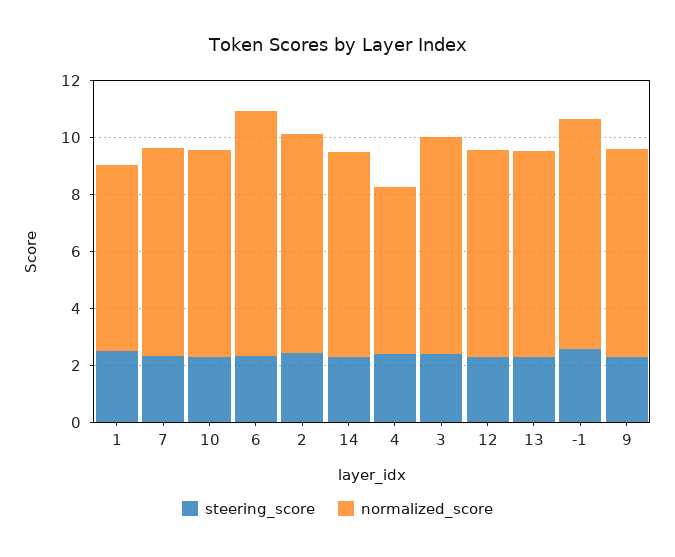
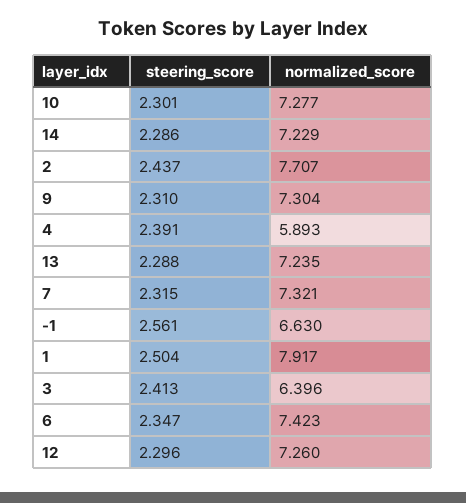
normalized_score, 1: 6.5 -> 7.917
normalized_score, 6: 8.5 -> 7.423
normalized_score, 3: 7.5 -> 6.396
normalized_score, -1: 8 -> 6.63

